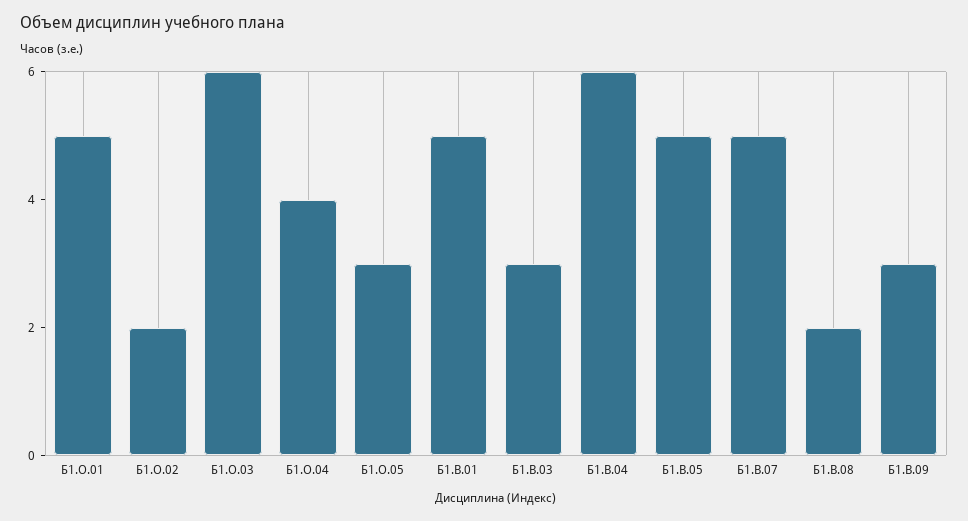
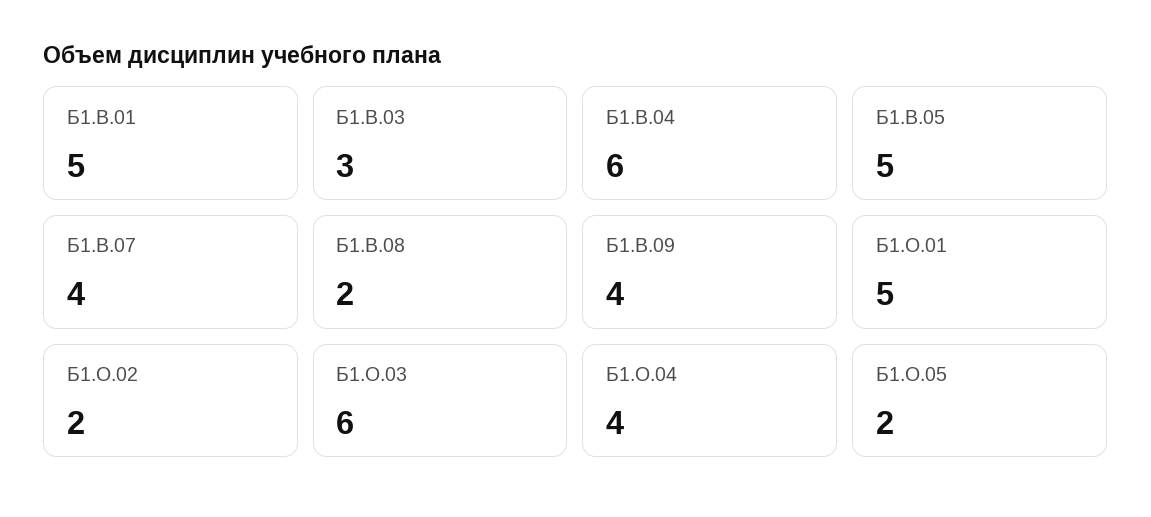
Б1.О.05: 3 -> 2
Б1.В.07: 5 -> 4
Б1.В.09: 3 -> 4

